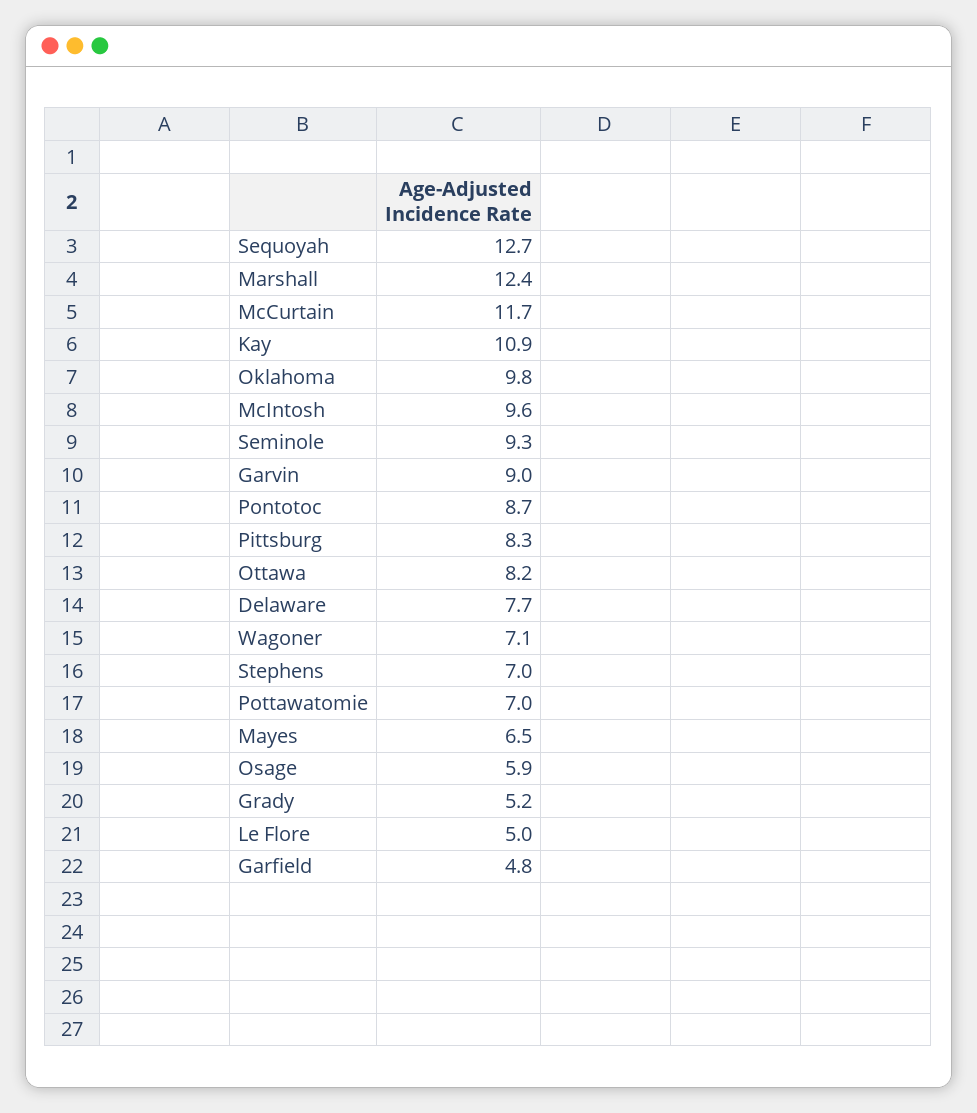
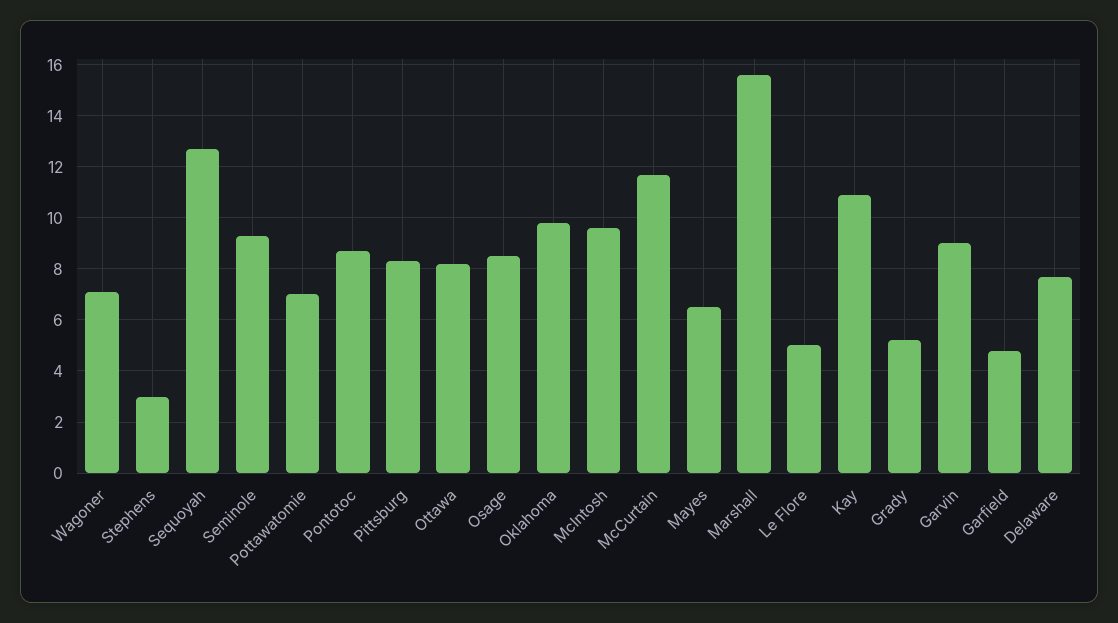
Marshall: 12.4 -> 15.5
Stephens: 7 -> 3
Osage: 5.9 -> 8.5

